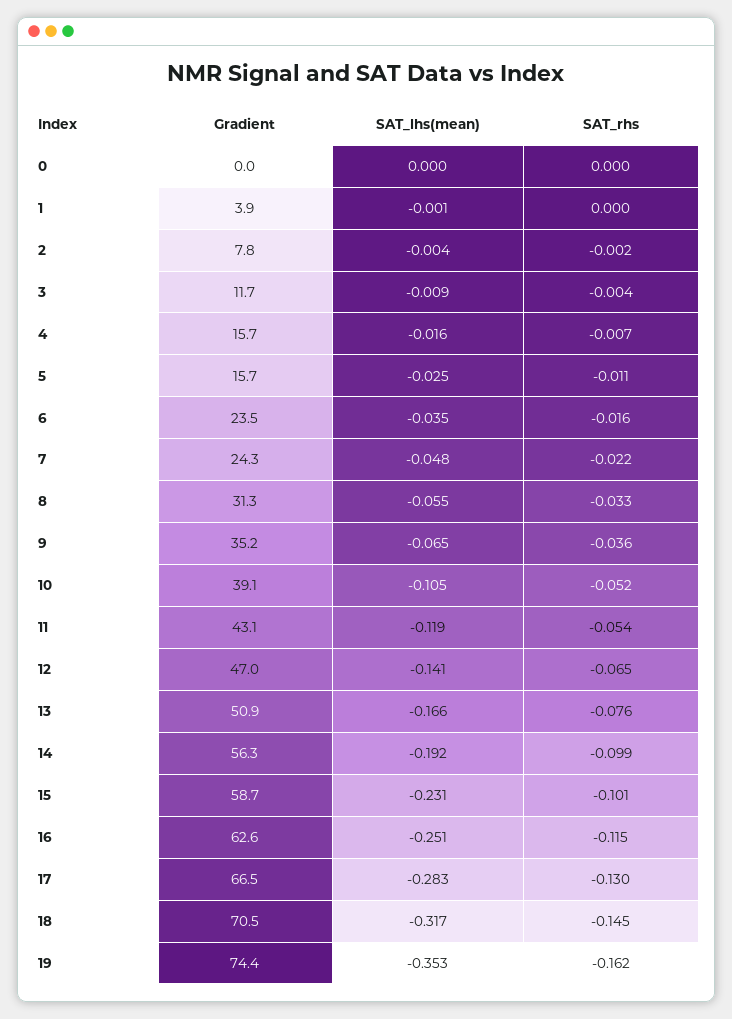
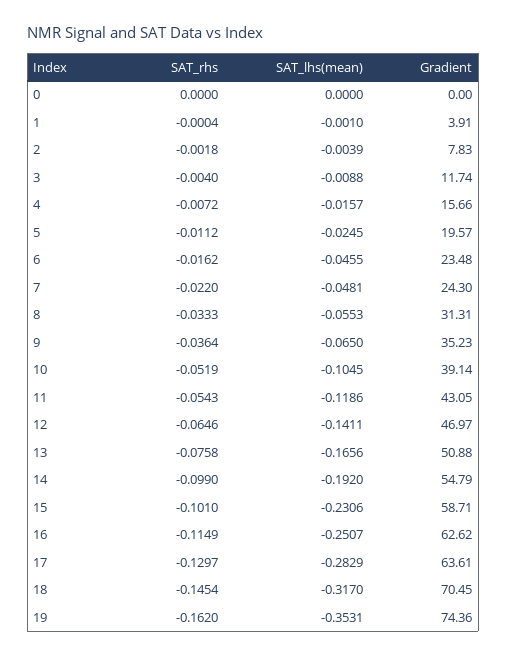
Gradient, 5: 15.7 -> 19.57
SAT_lhs(mean), 6: -0.035 -> -0.0455
Gradient, 14: 56.3 -> 54.79
Gradient, 17: 66.5 -> 63.61

